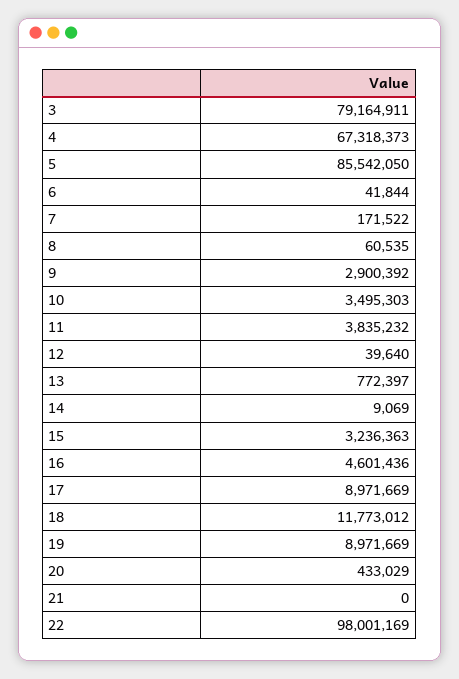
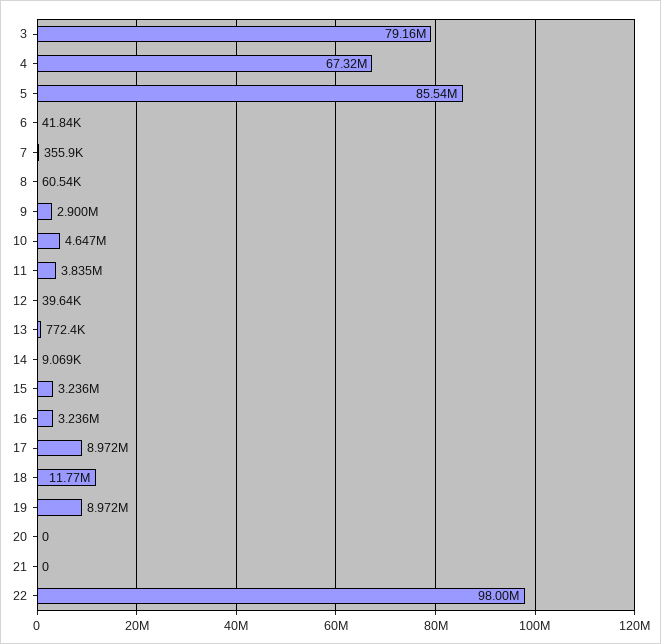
7: 171522 -> 355900
10: 3495303 -> 4647000
16: 4601436 -> 3236000
20: 433029 -> 0

